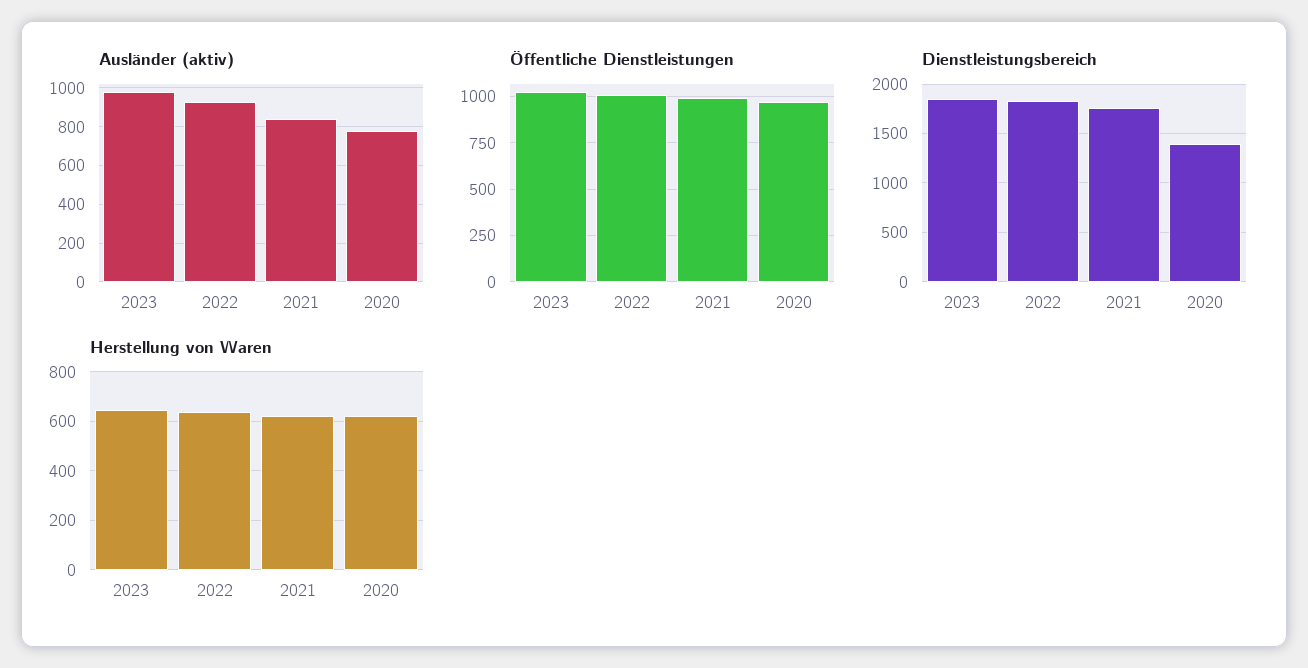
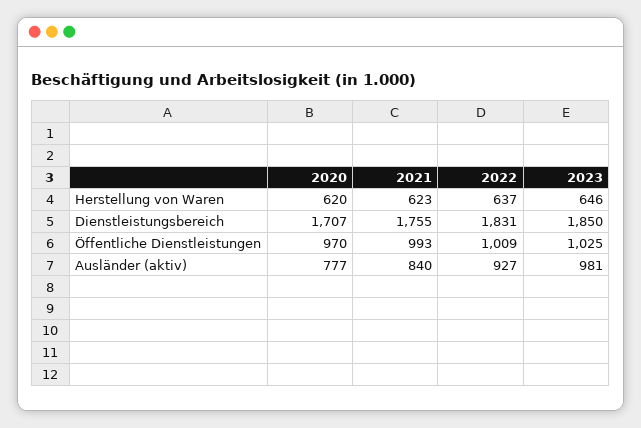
Dienstleistungsbereich, 2020: 1400 -> 1707

